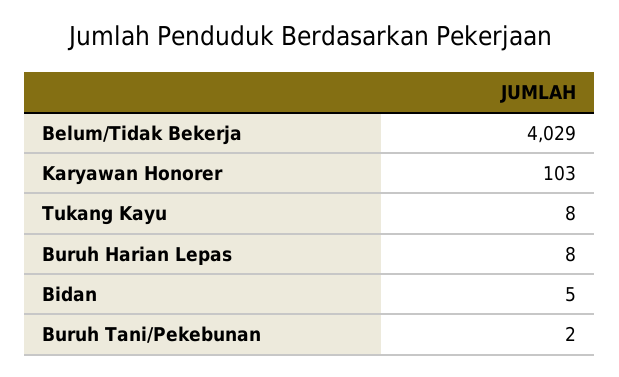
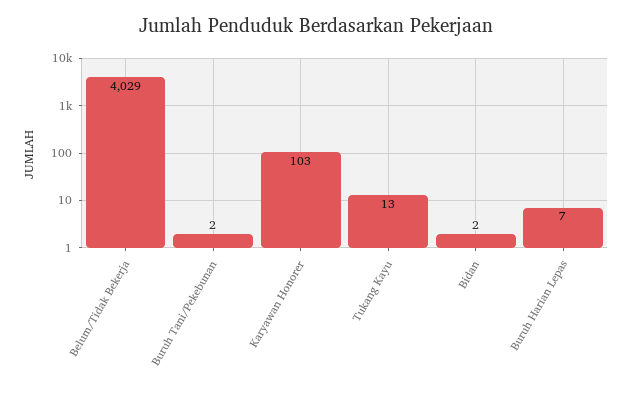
Tukang Kayu: 8 -> 13
Buruh Harian Lepas: 8 -> 7
Bidan: 5 -> 2

